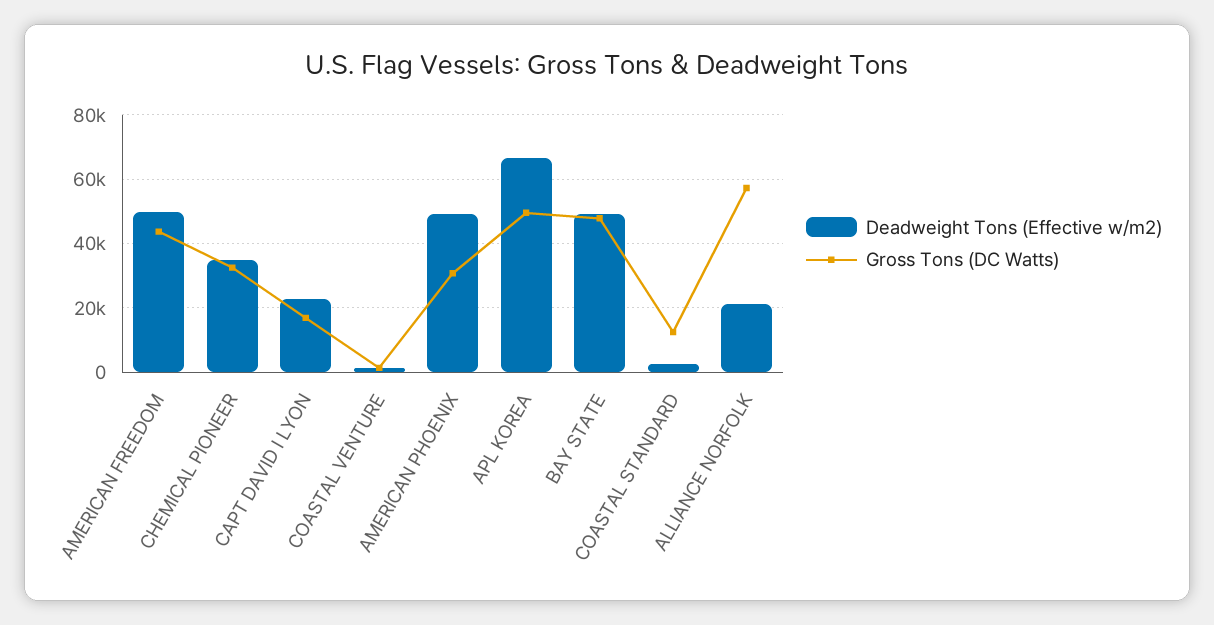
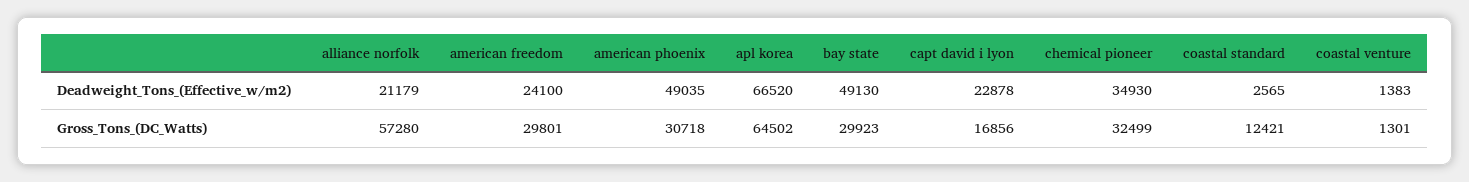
Deadweight Tons (Effective w/m2), AMERICAN FREEDOM: 50000 -> 24100
Gross Tons (DC Watts), AMERICAN FREEDOM: 44000 -> 29801
Gross Tons (DC Watts), APL KOREA: 50000 -> 64502
Gross Tons (DC Watts), BAY STATE: 48000 -> 29923

